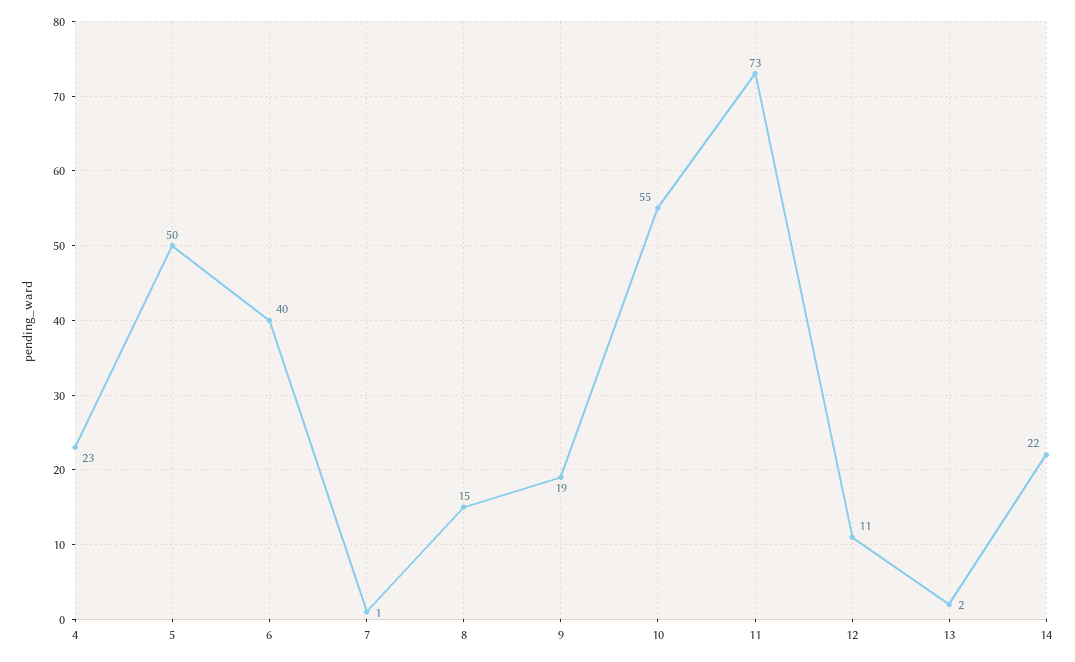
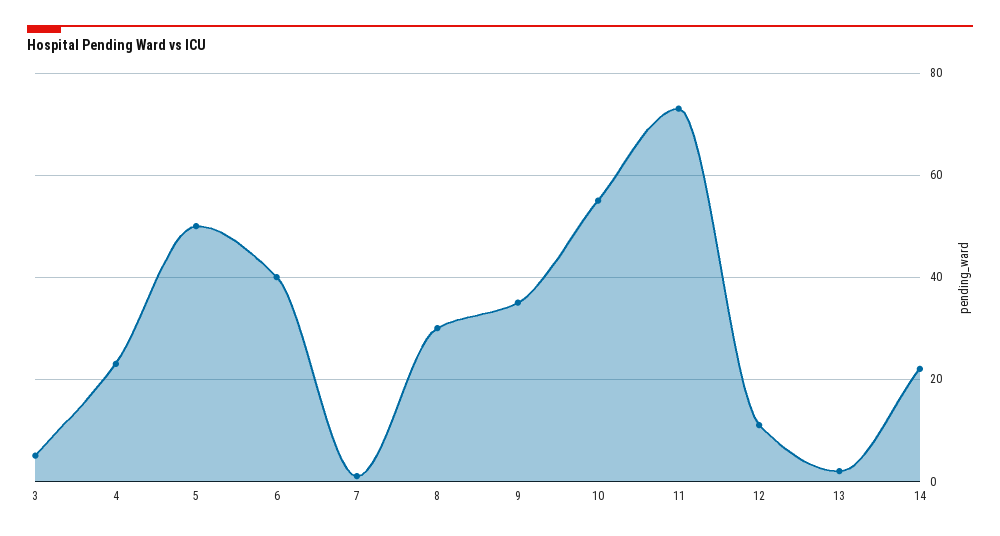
8: 15 -> 30
9: 19 -> 35
3: none -> 5

